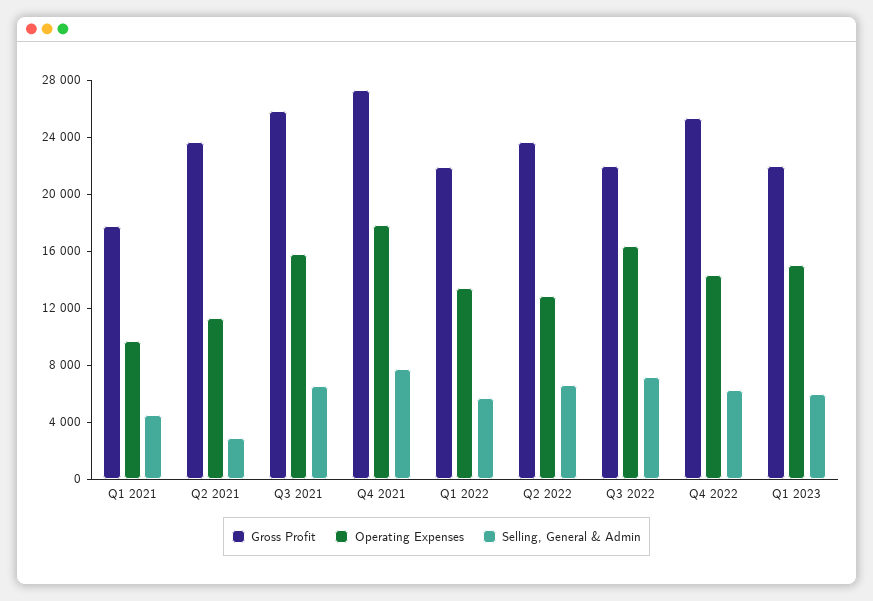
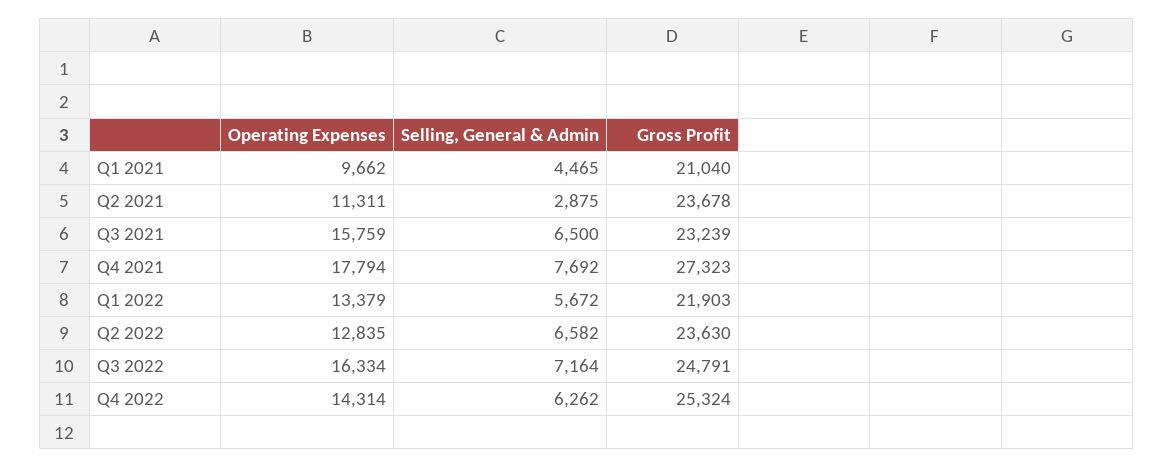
Gross Profit, Q1 2021: 18000 -> 21040
Gross Profit, Q3 2021: 26000 -> 23239
Gross Profit, Q3 2022: 22000 -> 24791
Gross Profit, Q1 2023: 22000 -> none
Operating Expenses, Q1 2023: 15000 -> none
Selling, General & Admin, Q1 2023: 6000 -> none

